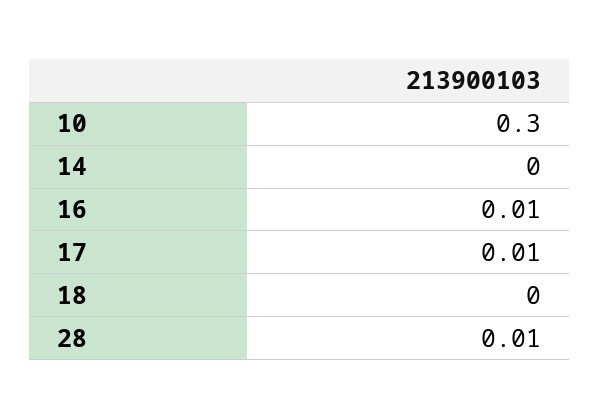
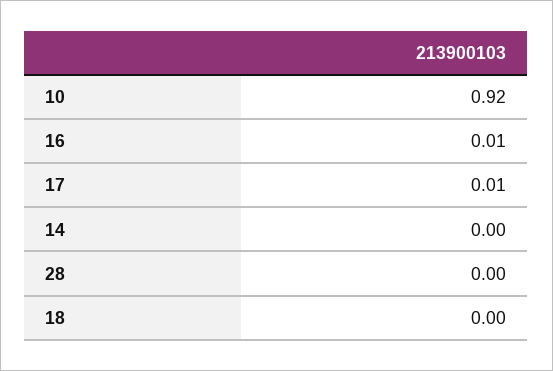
10: 0.3 -> 0.92
28: 0.01 -> 0

